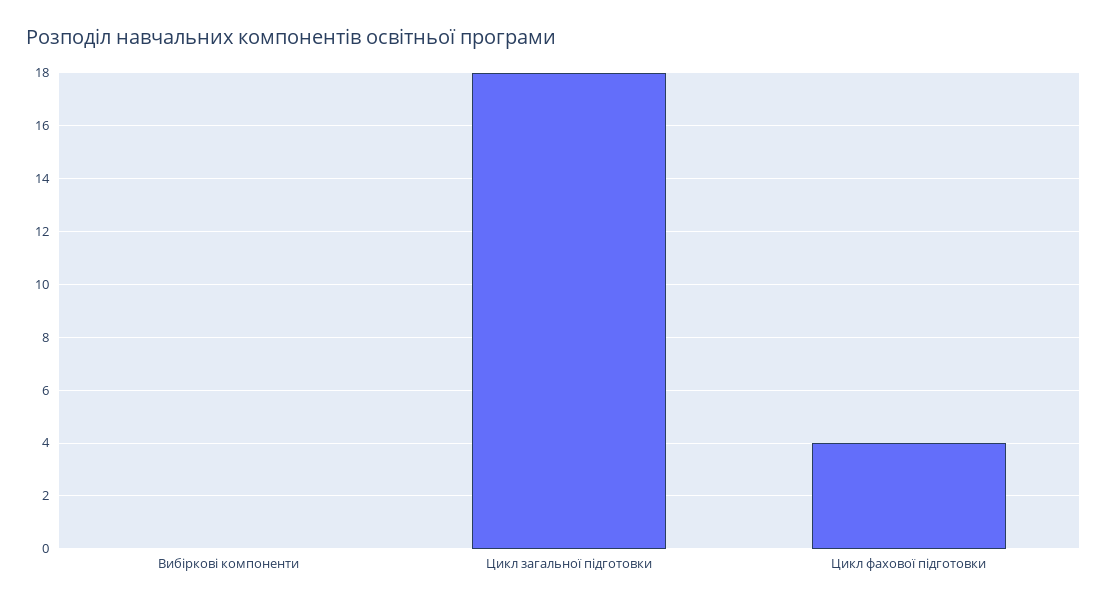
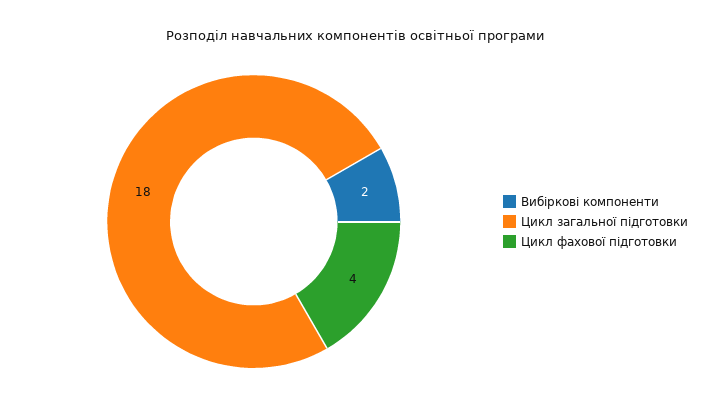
Вибіркові компоненти: 0 -> 2

